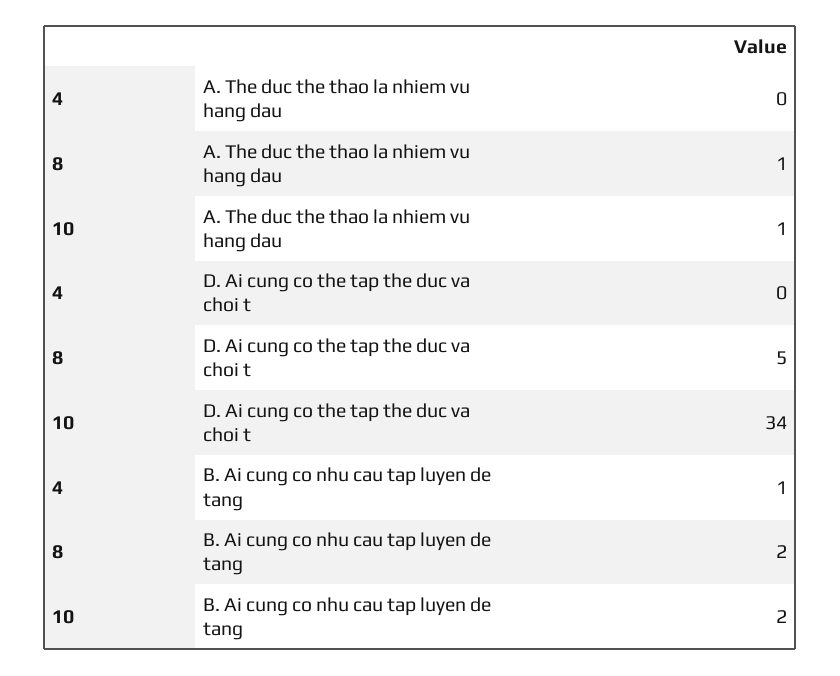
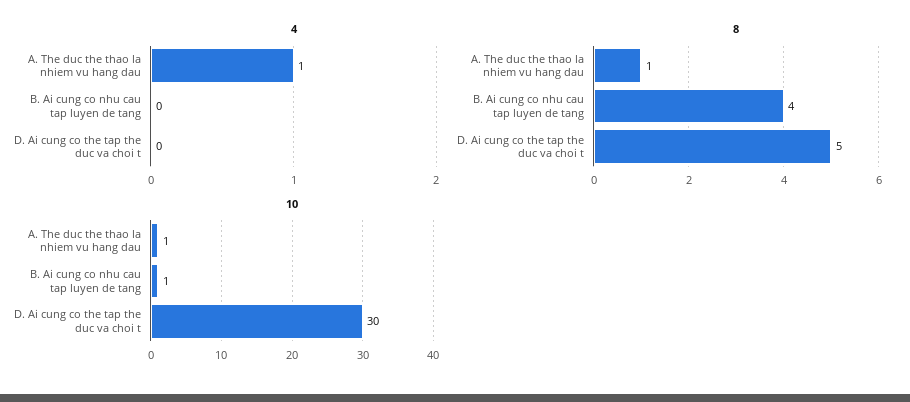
4, A. The duc the thao la nhiem vu hang dau: 0 -> 1
10, D. Ai cung co the tap the duc va choi t: 34 -> 30
4, B. Ai cung co nhu cau tap luyen de tang: 1 -> 0
8, B. Ai cung co nhu cau tap luyen de tang: 2 -> 4
10, B. Ai cung co nhu cau tap luyen de tang: 2 -> 1

